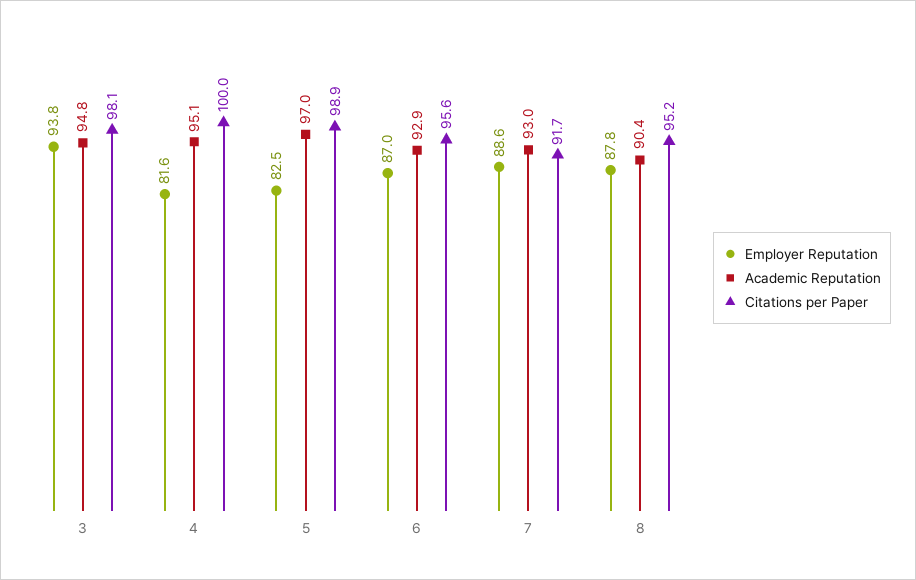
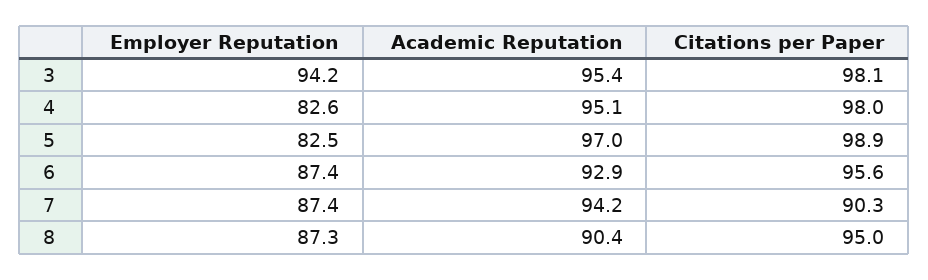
Employer Reputation, 3: 93.8 -> 94.2
Academic Reputation, 3: 94.8 -> 95.4
Employer Reputation, 4: 81.6 -> 82.6
Citations per Paper, 4: 100 -> 98
Employer Reputation, 6: 87 -> 87.4
Employer Reputation, 7: 88.6 -> 87.4
Academic Reputation, 7: 93 -> 94.2
Citations per Paper, 7: 91.7 -> 90.3
Employer Reputation, 8: 87.8 -> 87.3
Citations per Paper, 8: 95.2 -> 95

